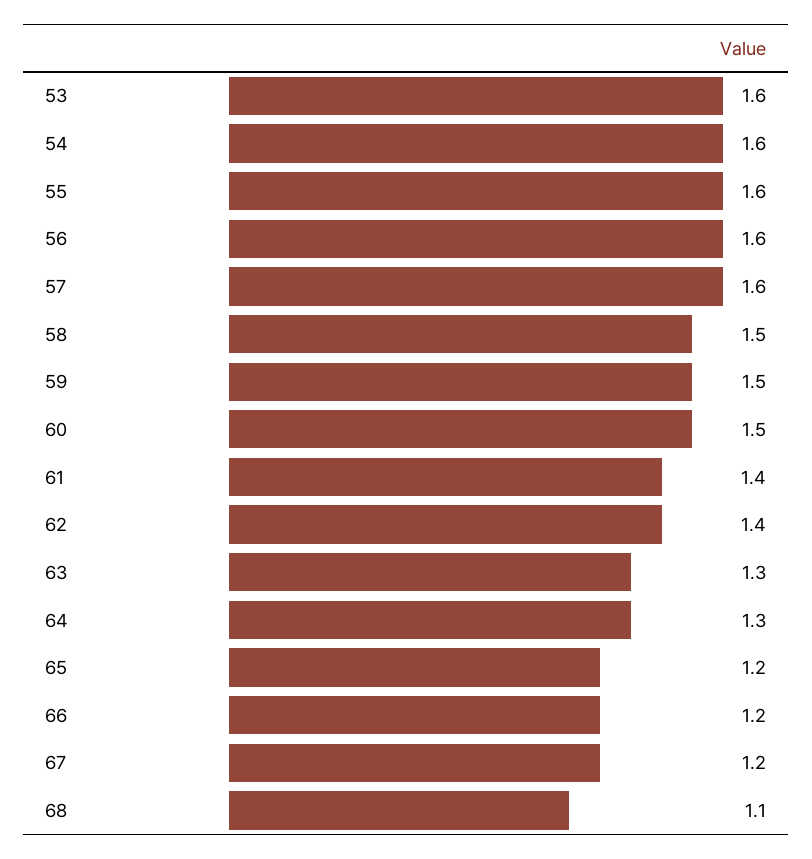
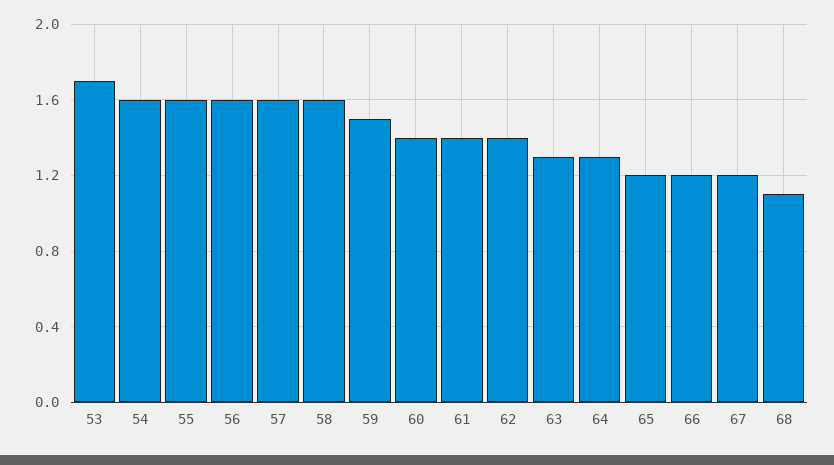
53: 1.6 -> 1.7
58: 1.5 -> 1.6
60: 1.5 -> 1.4

